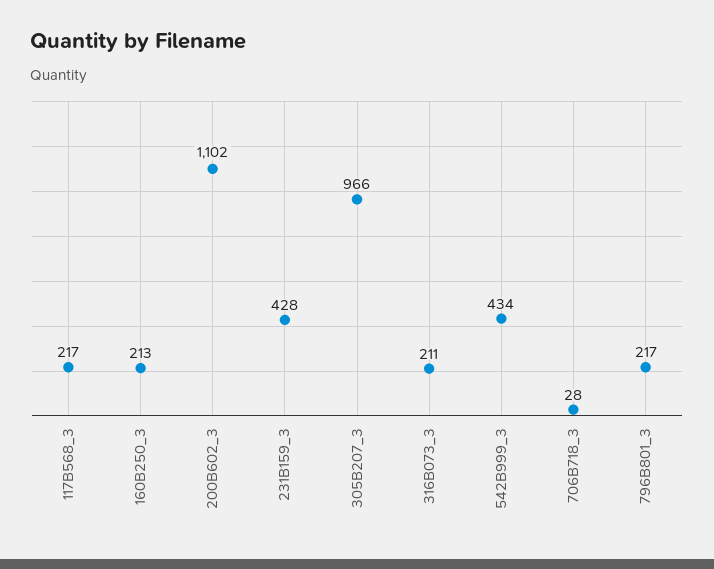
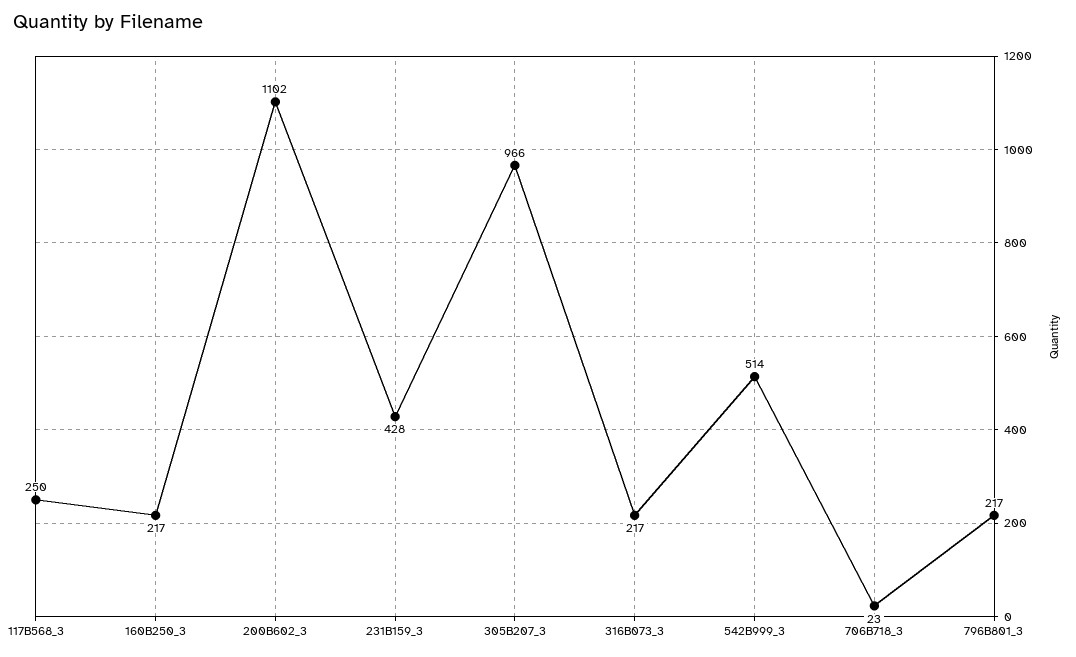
117B568_3: 217 -> 250
160B250_3: 213 -> 217
316B073_3: 211 -> 217
542B999_3: 434 -> 514
706B718_3: 28 -> 23

